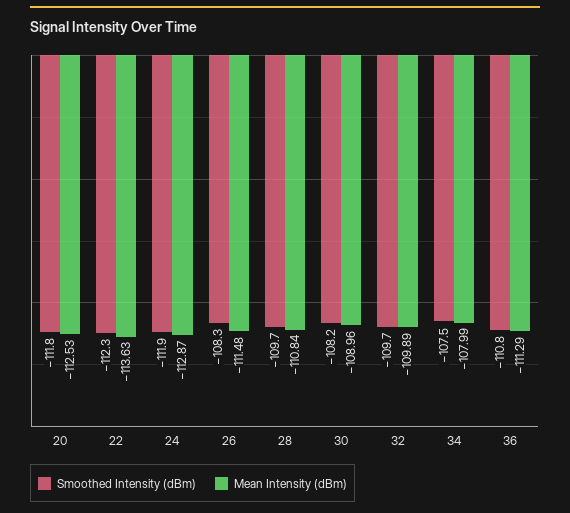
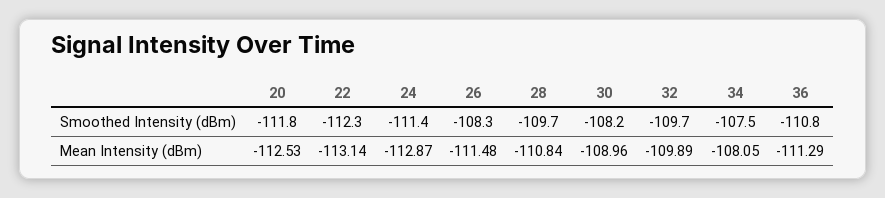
Mean Intensity (dBm), 22: -113.63 -> -113.14
Smoothed Intensity (dBm), 24: -111.9 -> -111.4
Mean Intensity (dBm), 34: -107.99 -> -108.05

